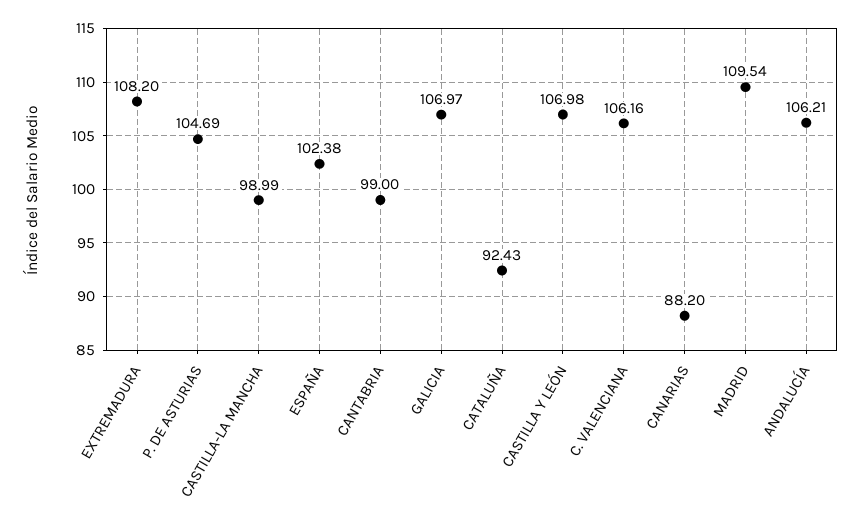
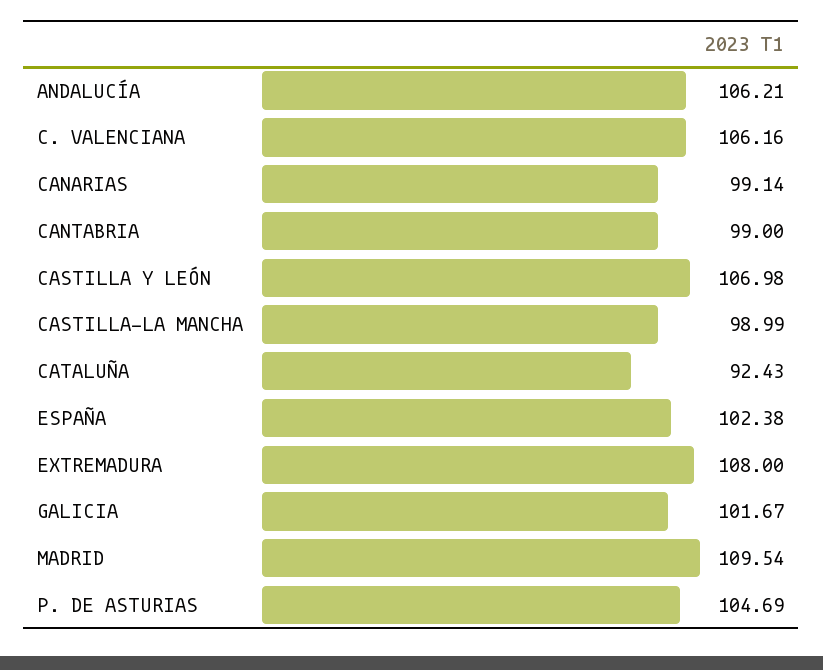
EXTREMADURA: 108.2 -> 108
GALICIA: 106.97 -> 101.67
CANARIAS: 88.2 -> 99.14

